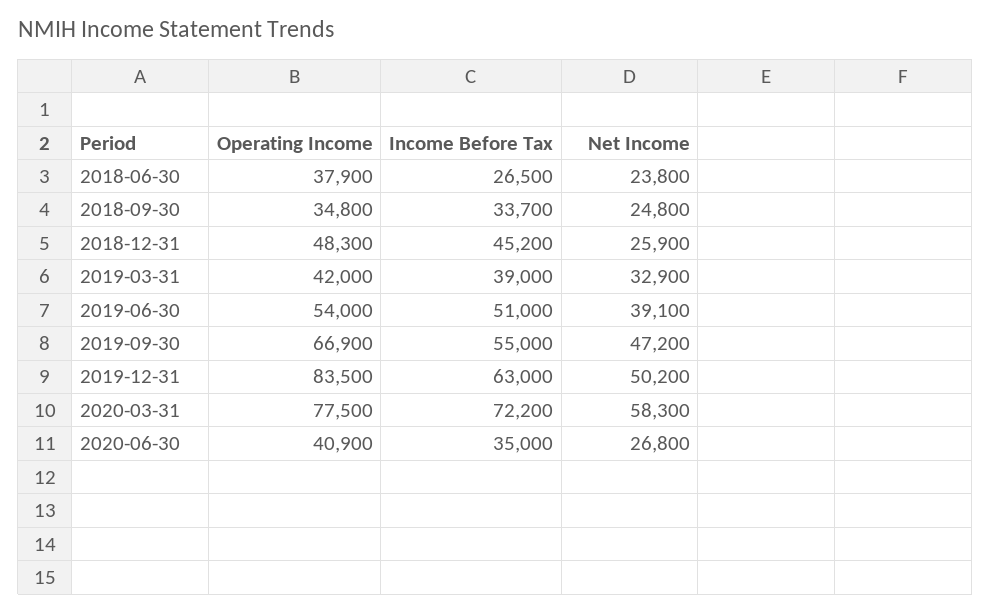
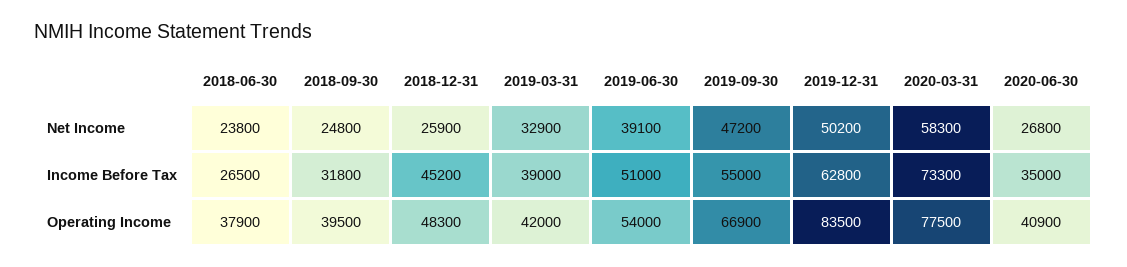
Operating Income, 2018-09-30: 34800 -> 39500
Income Before Tax, 2018-09-30: 33700 -> 31800
Income Before Tax, 2019-12-31: 63000 -> 62800
Income Before Tax, 2020-03-31: 72200 -> 73300

